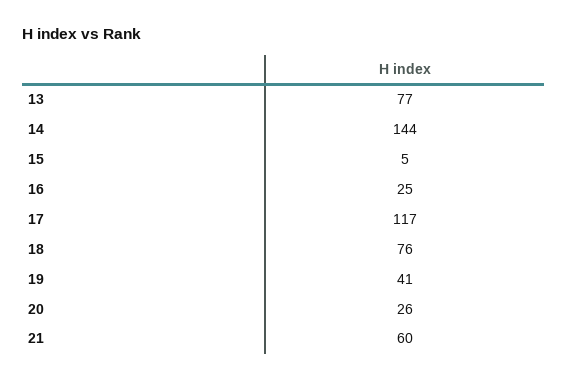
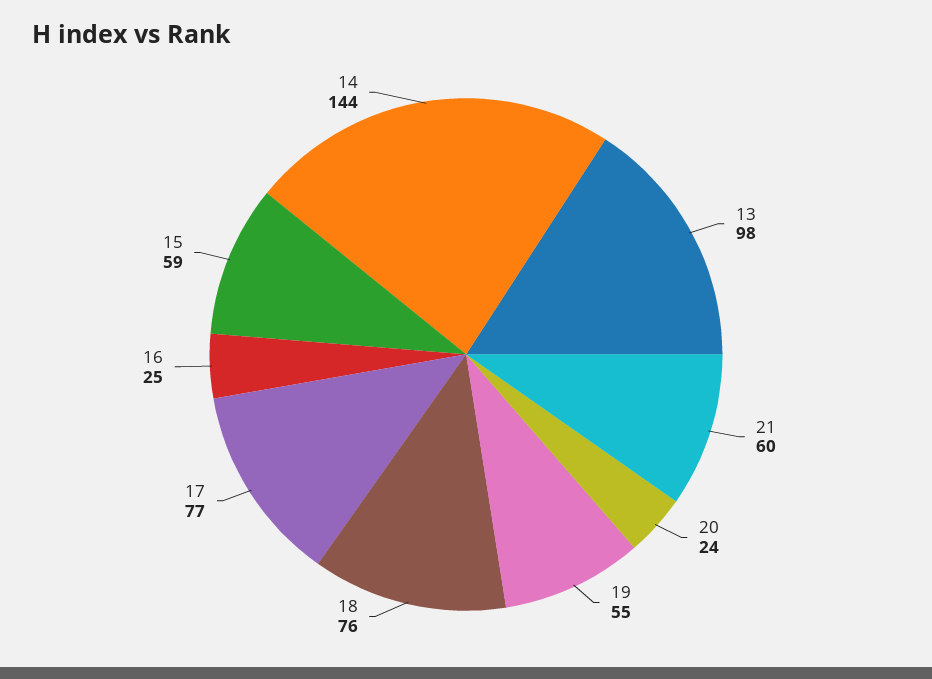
13: 77 -> 98
15: 5 -> 59
17: 117 -> 77
19: 41 -> 55
20: 26 -> 24

